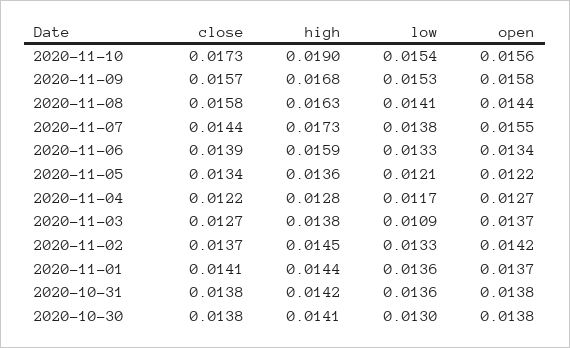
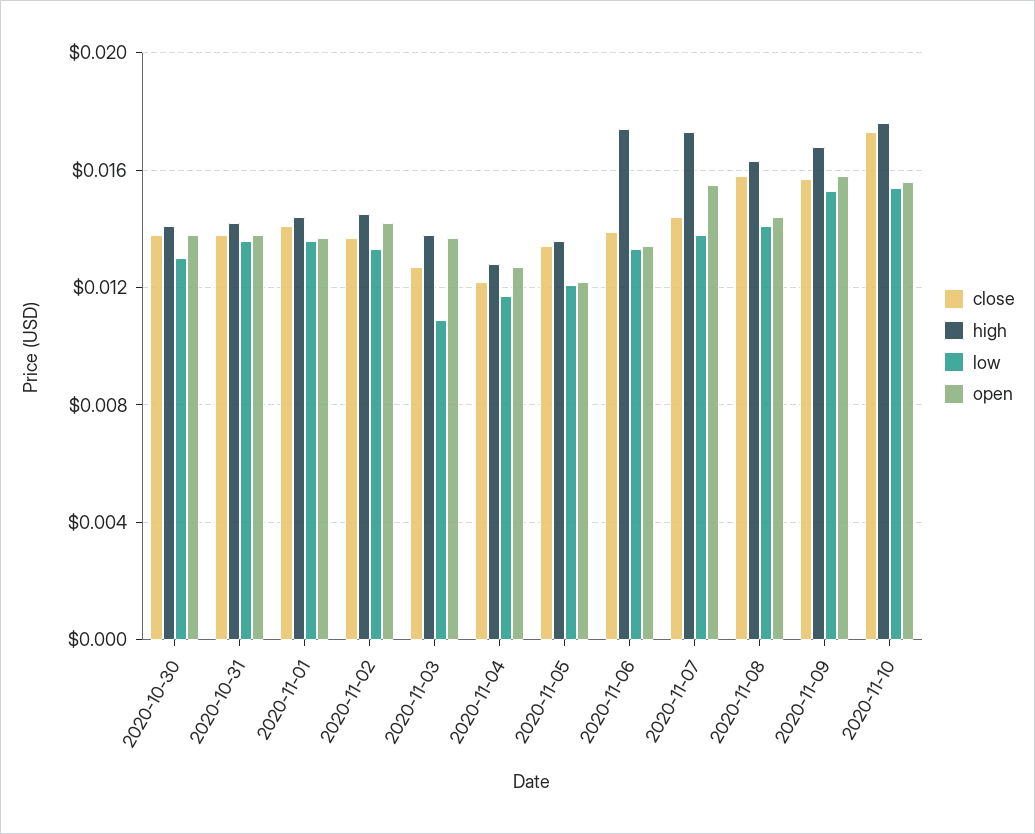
high, 2020-11-10: 0.019 -> 0.0175
high, 2020-11-06: 0.0159 -> 0.0175

